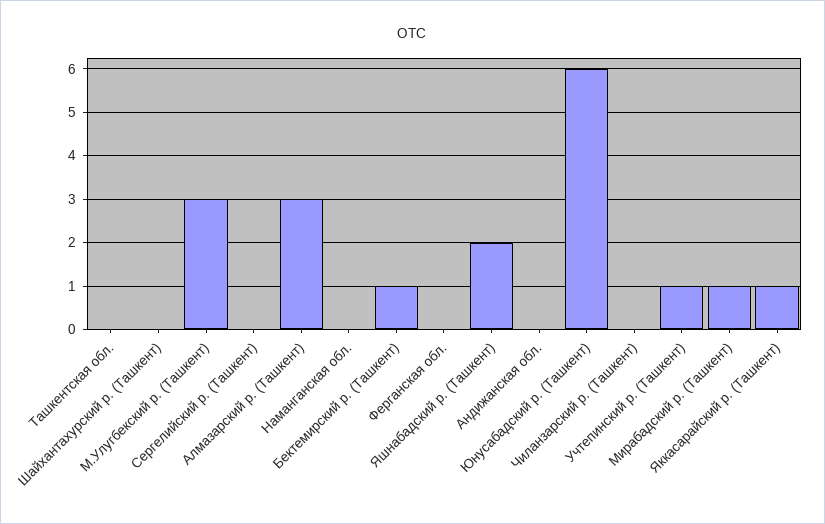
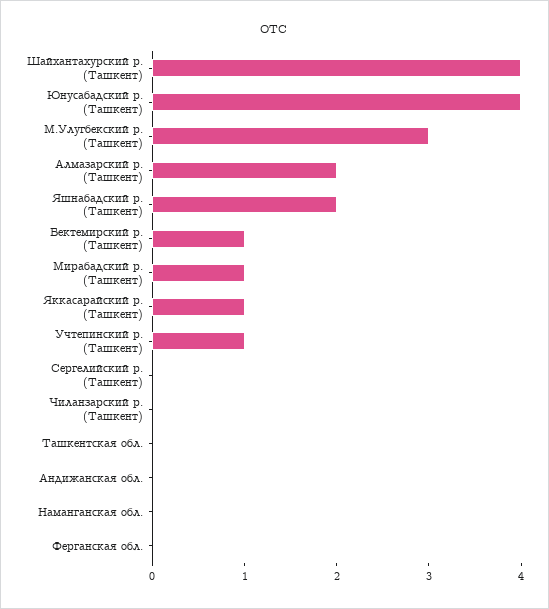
Шайхантахурский р. (Ташкент): 0 -> 4
Алмазарский р. (Ташкент): 3 -> 2
Юнусабадский р. (Ташкент): 6 -> 4

